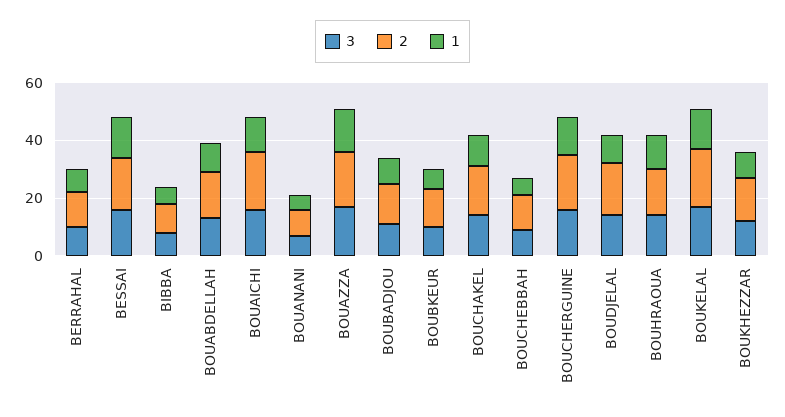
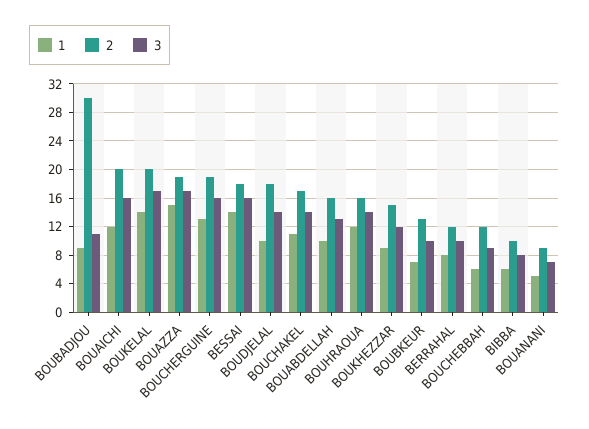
2, BOUBADJOU: 15 -> 30

